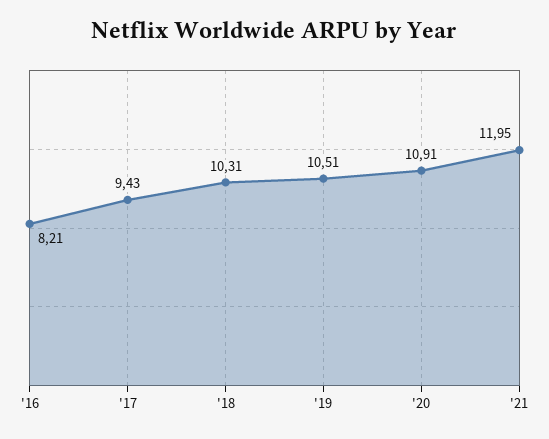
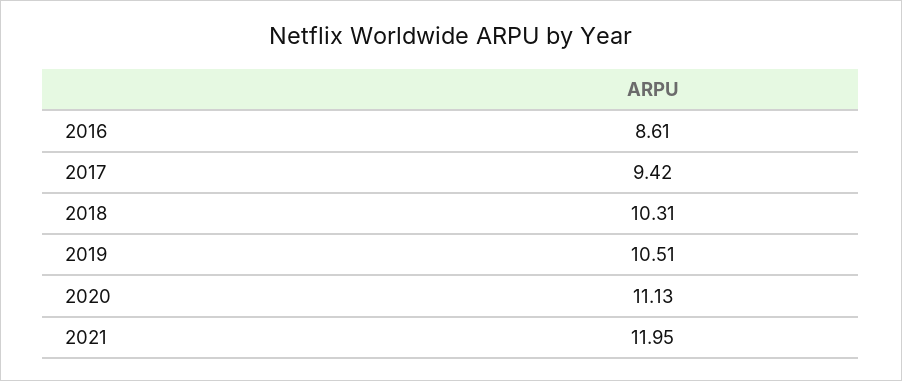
'16: 8.21 -> 8.61
'17: 9.43 -> 9.42
'20: 10.91 -> 11.13

